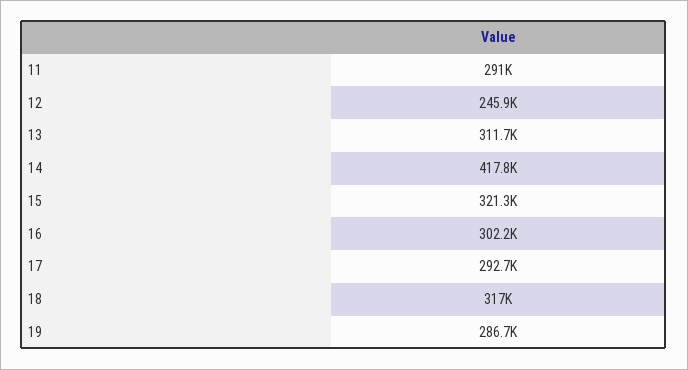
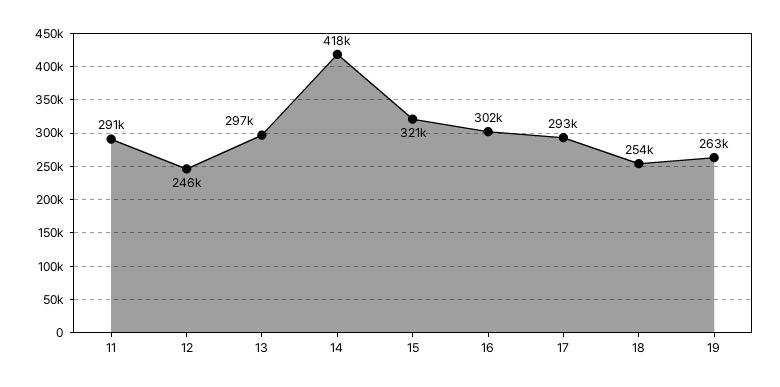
13: 311700 -> 297000
18: 317000 -> 254000
19: 286700 -> 263000

